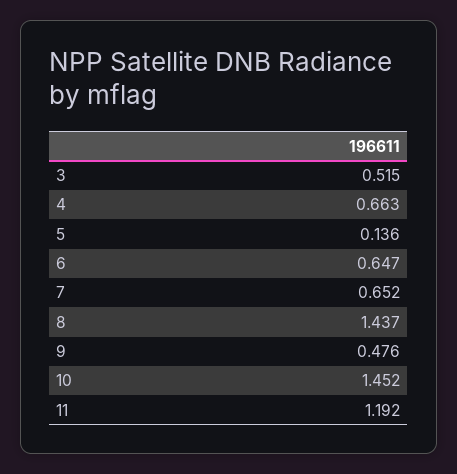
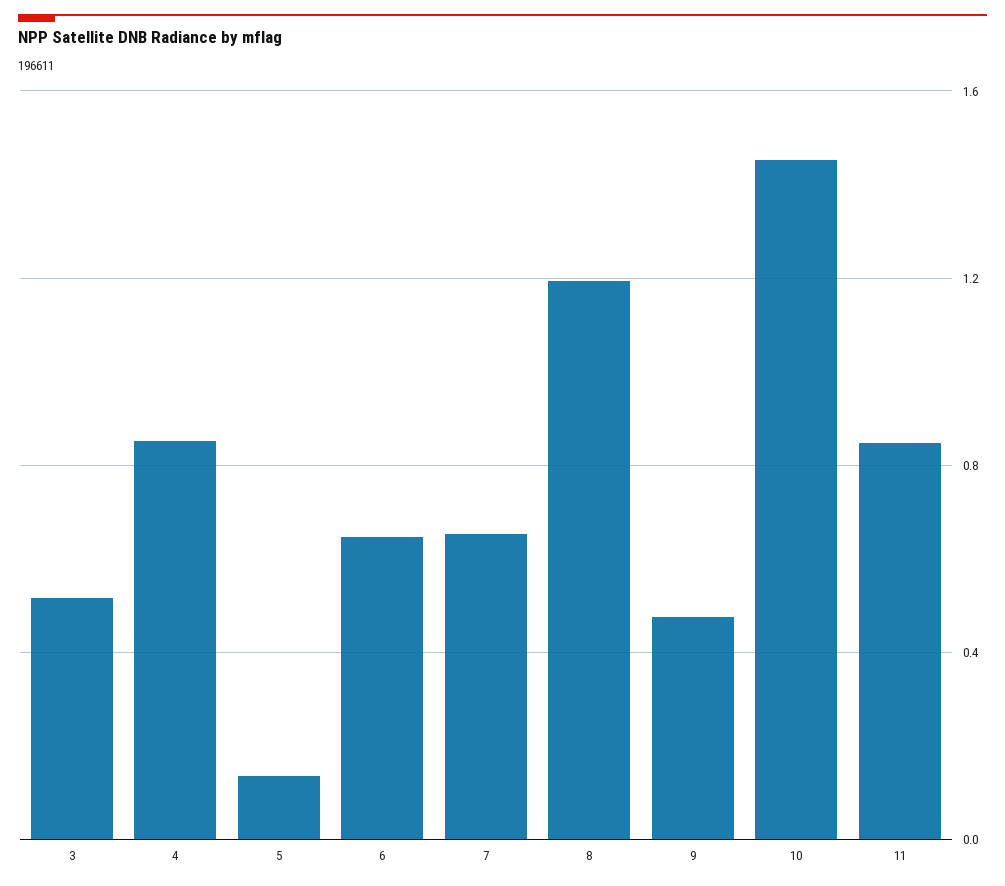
4: 0.663 -> 0.85
8: 1.437 -> 1.2
11: 1.192 -> 0.85

